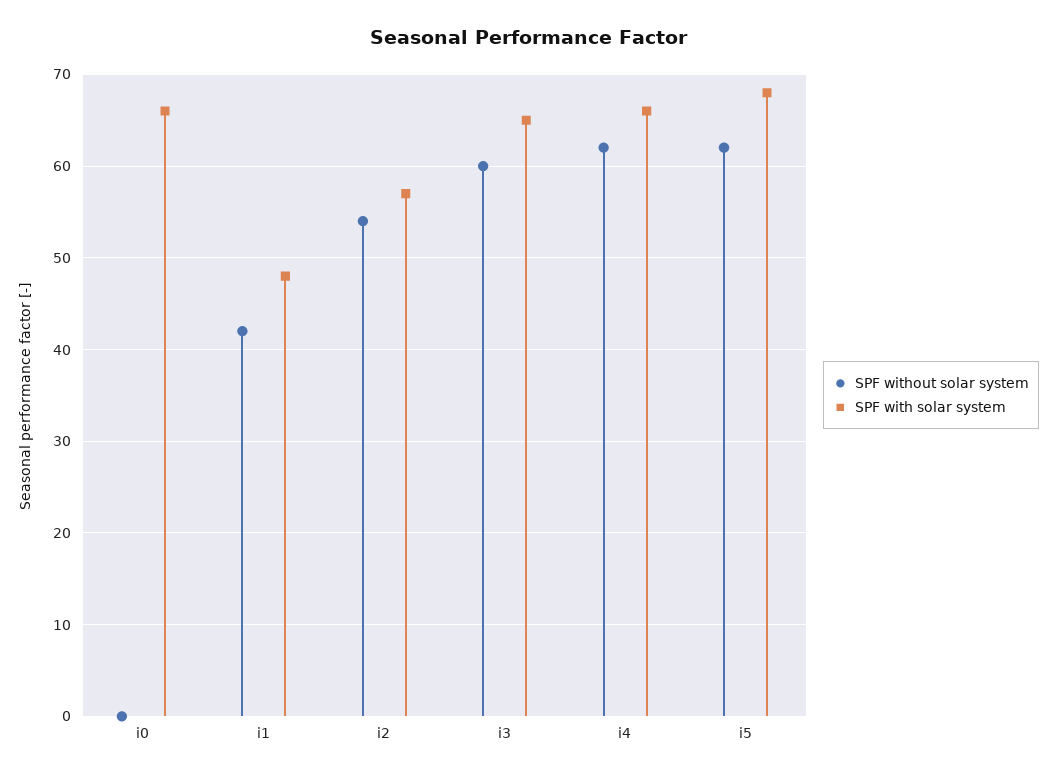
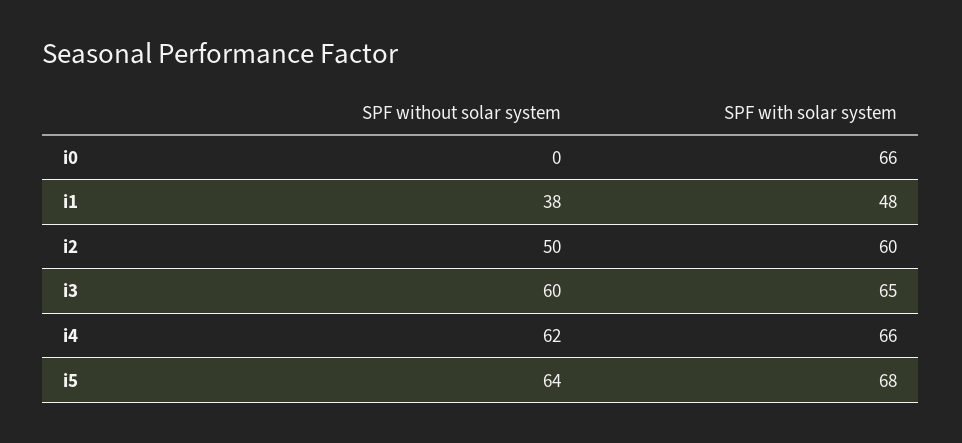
SPF without solar system, i1: 42 -> 38
SPF without solar system, i2: 54 -> 50
SPF with solar system, i2: 57 -> 60
SPF without solar system, i5: 62 -> 64

